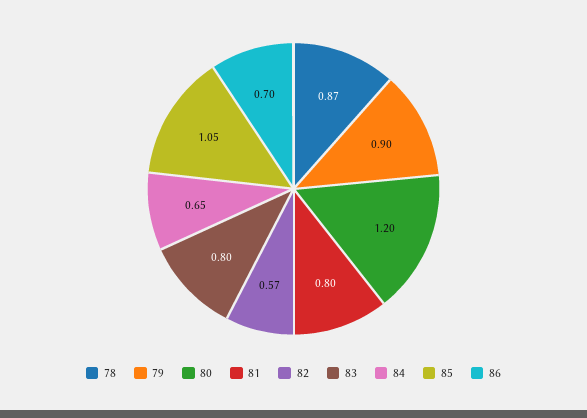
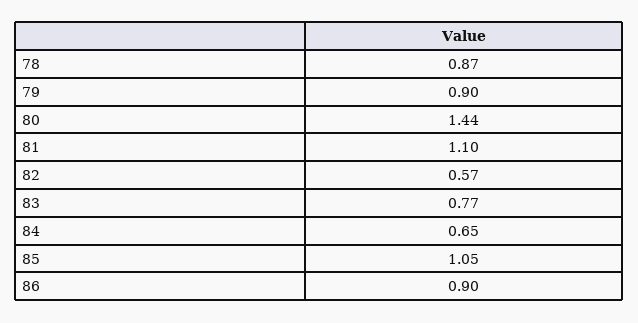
80: 1.2 -> 1.44
81: 0.8 -> 1.1
83: 0.8 -> 0.77
86: 0.7 -> 0.9

